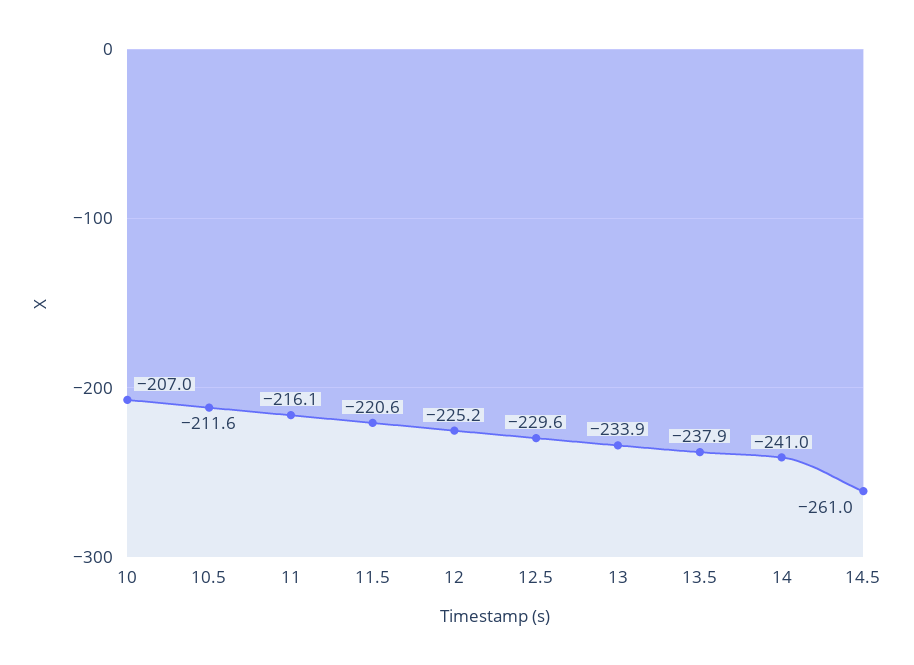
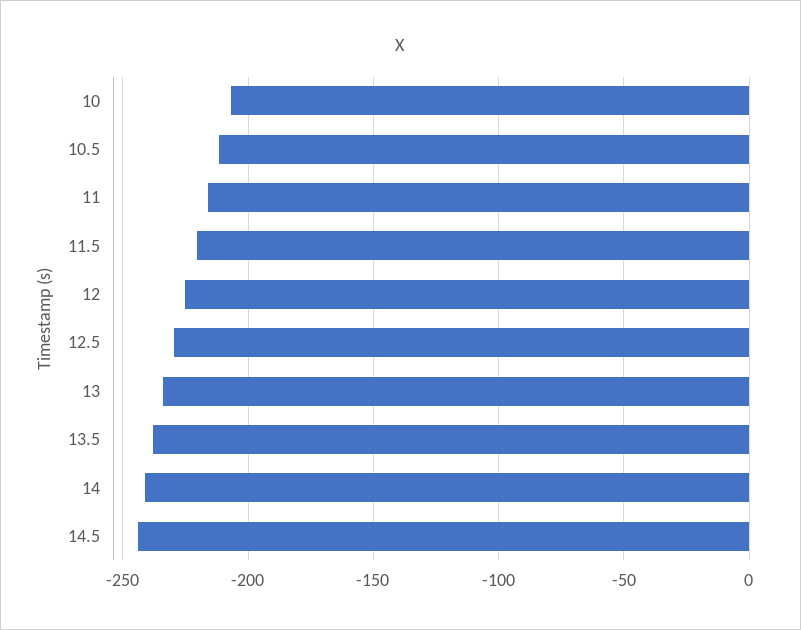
14.5: -261 -> -245

